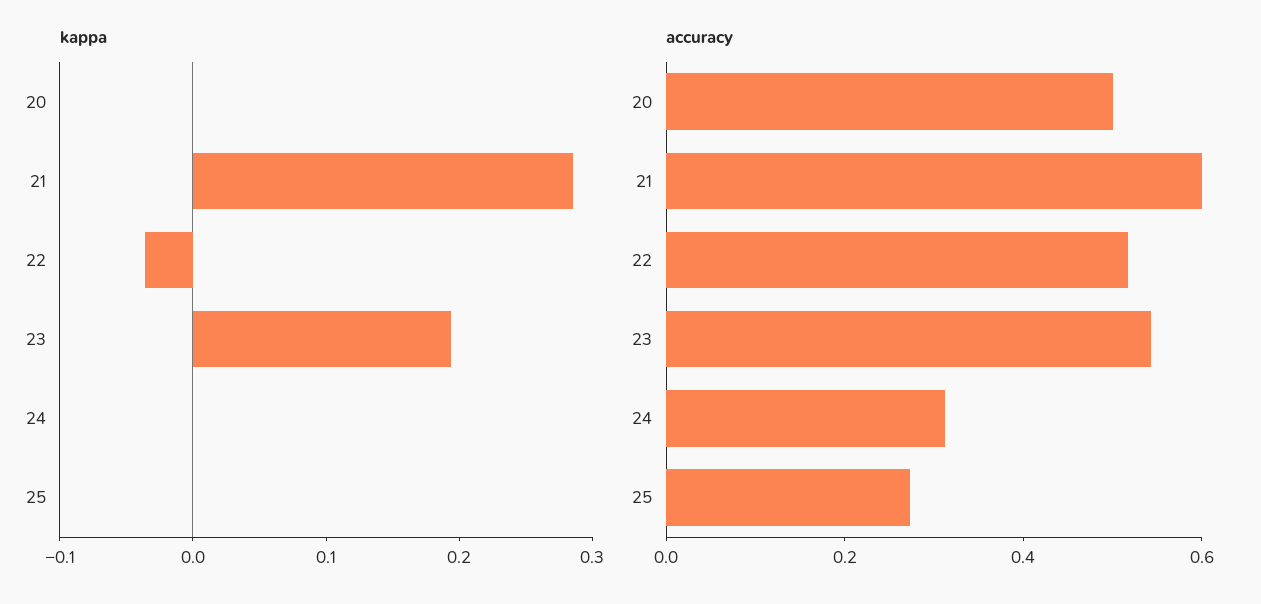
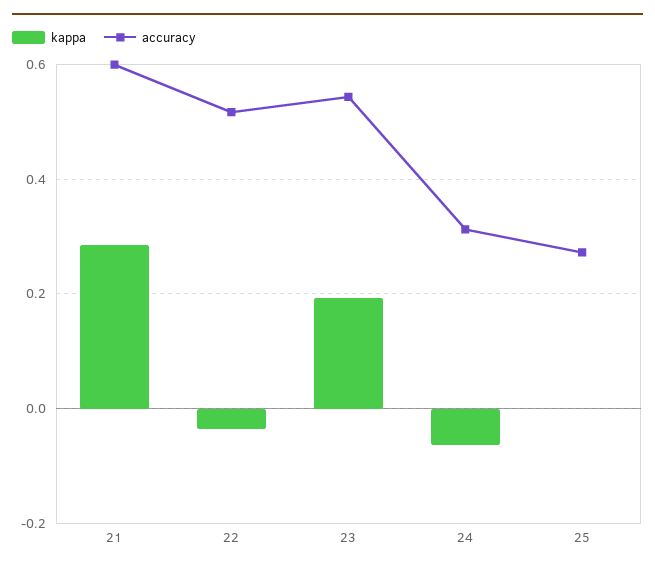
kappa, 20: 0 -> none
kappa, 24: 0 -> -0.06
accuracy, 20: 0.5 -> none

